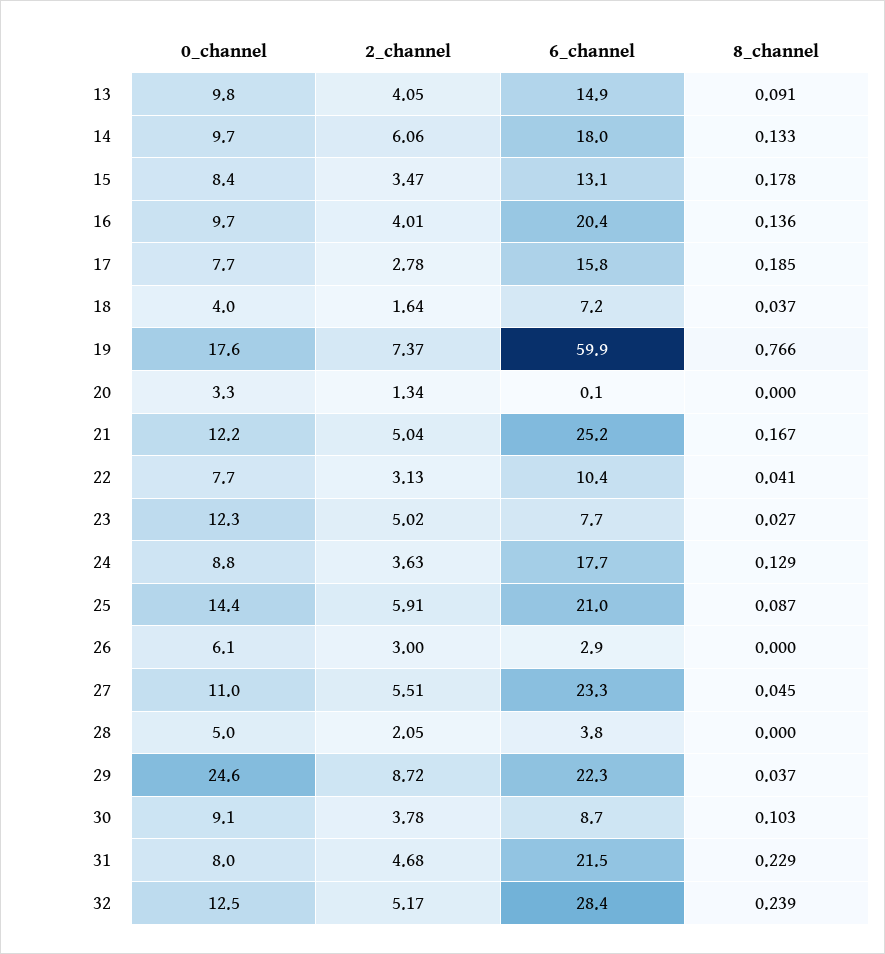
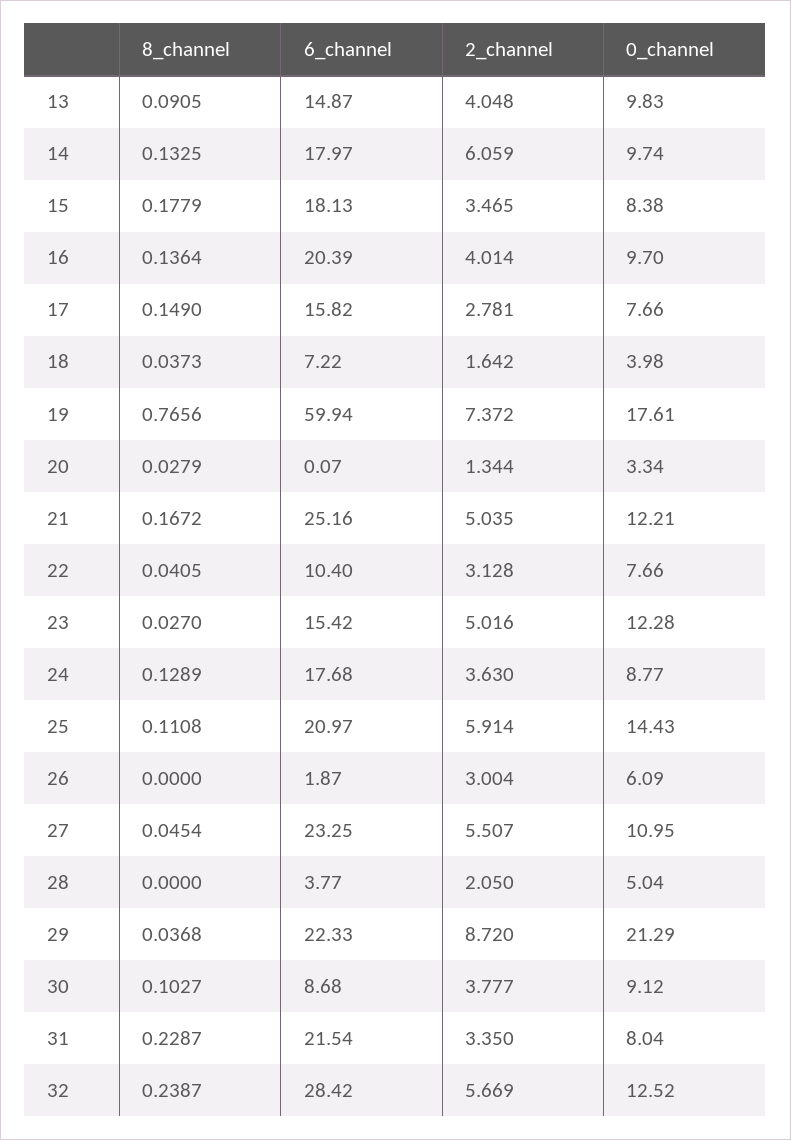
6_channel, 15: 13.1 -> 18.13
8_channel, 17: 0.185 -> 0.149
8_channel, 20: 0 -> 0.0279
6_channel, 23: 7.7 -> 15.42
8_channel, 25: 0.087 -> 0.1108
6_channel, 26: 2.9 -> 1.87
0_channel, 29: 24.6 -> 21.29
2_channel, 31: 4.68 -> 3.35
2_channel, 32: 5.17 -> 5.669

